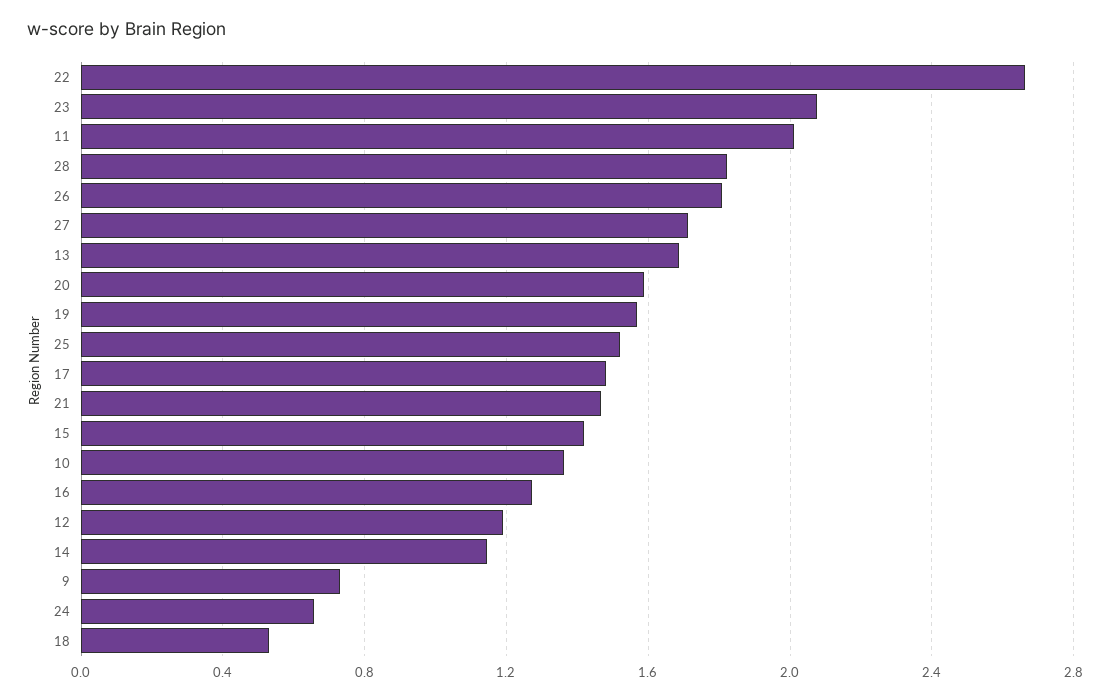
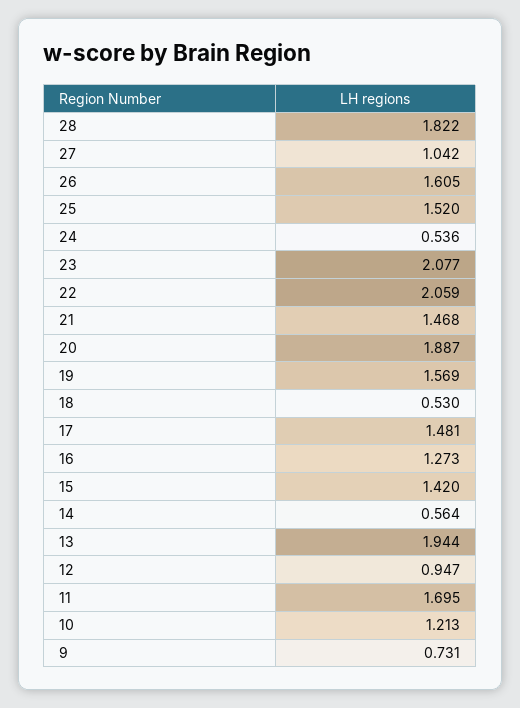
22: 2.65 -> 2.059
11: 2 -> 1.695
26: 1.8 -> 1.605
27: 1.7 -> 1.042
13: 1.7 -> 1.944
20: 1.6 -> 1.887
10: 1.35 -> 1.213
12: 1.2 -> 0.947
14: 1.15 -> 0.564
24: 0.65 -> 0.536

